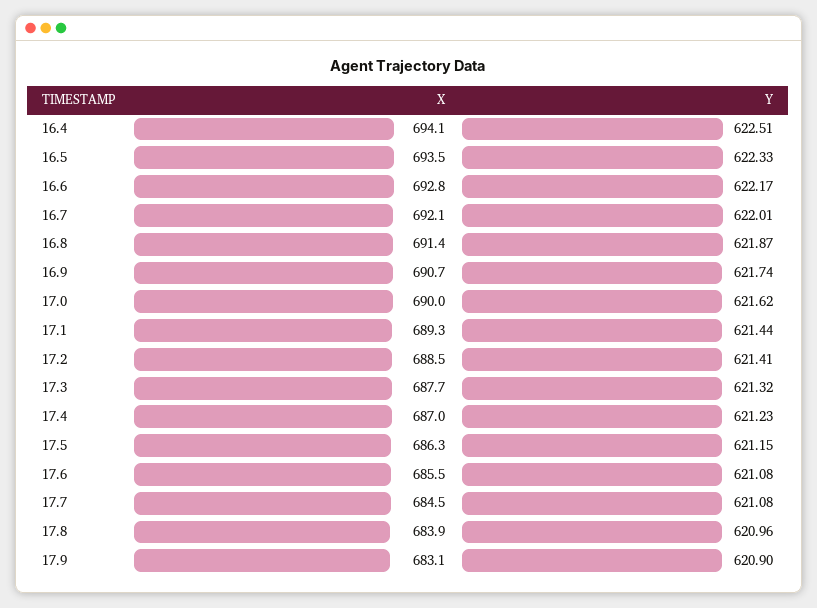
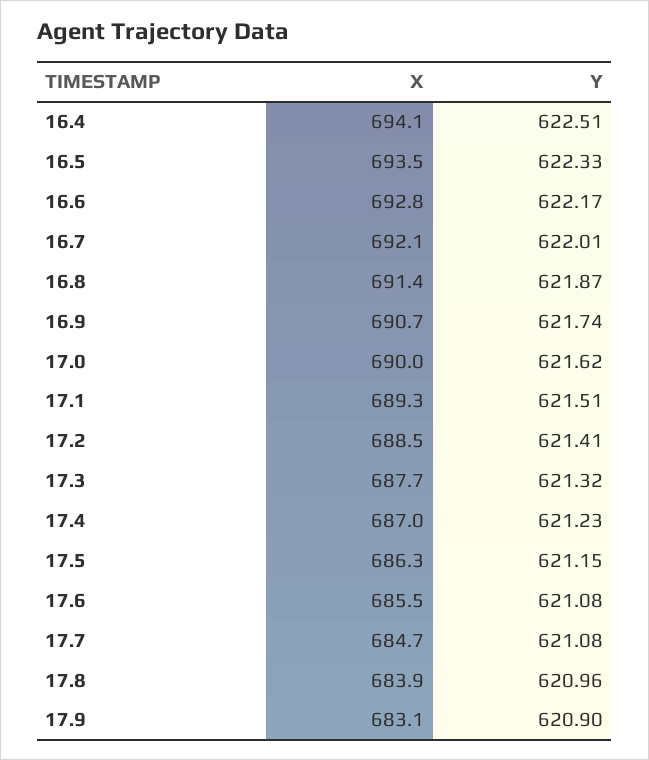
Y, 17.1: 621.44 -> 621.51
X, 17.7: 684.5 -> 684.7

